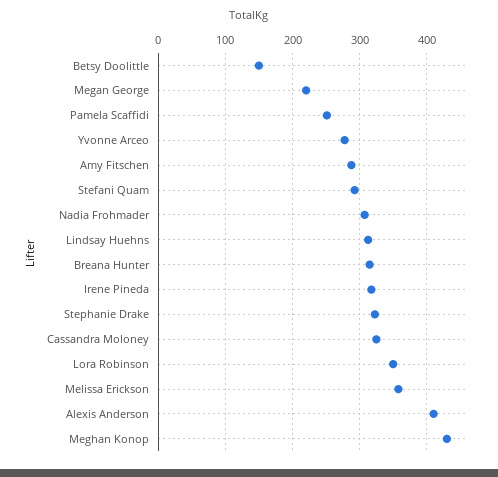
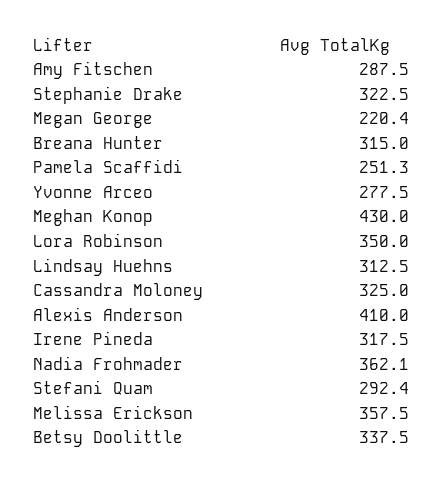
Betsy Doolittle: 150 -> 337.5
Nadia Frohmader: 310 -> 362.1

